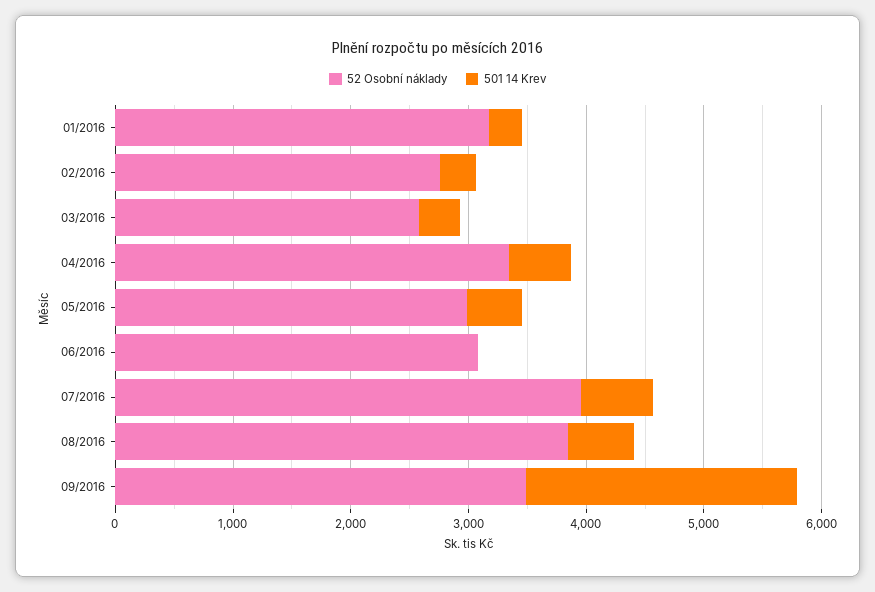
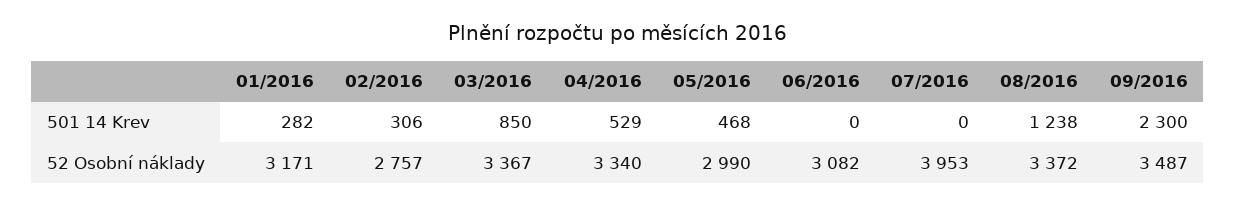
52 Osobní náklady, 03/2016: 2600 -> 3367
501 14 Krev, 03/2016: 400 -> 850
501 14 Krev, 07/2016: 600 -> 0
52 Osobní náklady, 08/2016: 3800 -> 3372
501 14 Krev, 08/2016: 600 -> 1238

